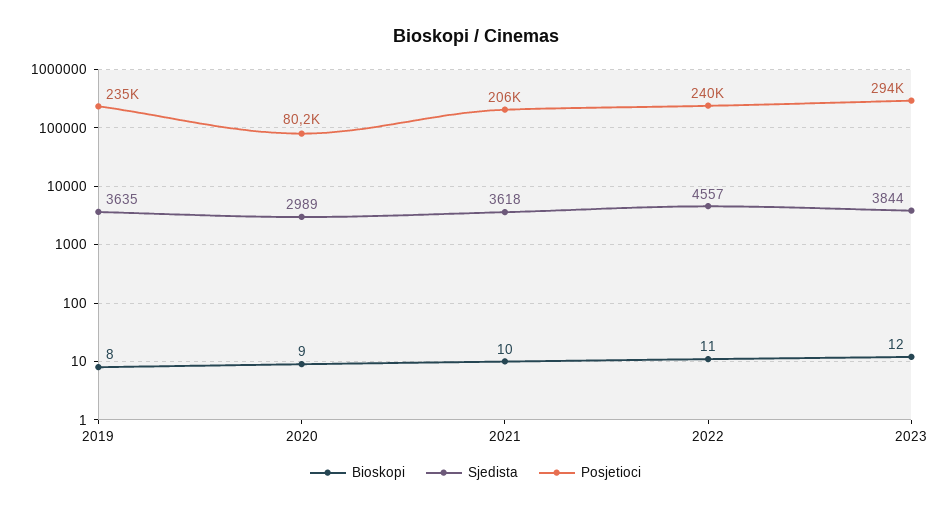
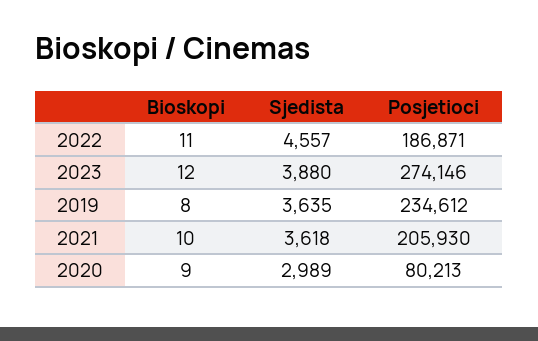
Posjetioci, 2022: 240000 -> 186871
Sjedista, 2023: 3844 -> 3880
Posjetioci, 2023: 294000 -> 274146

